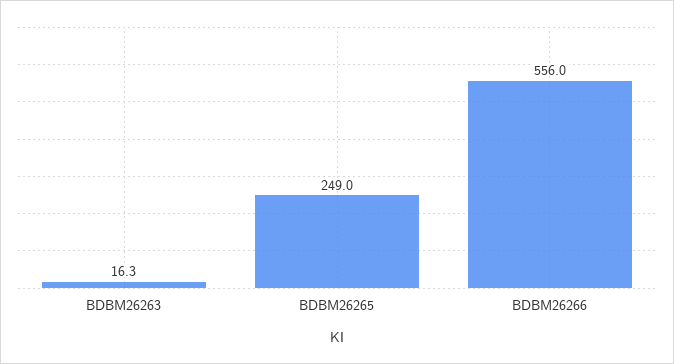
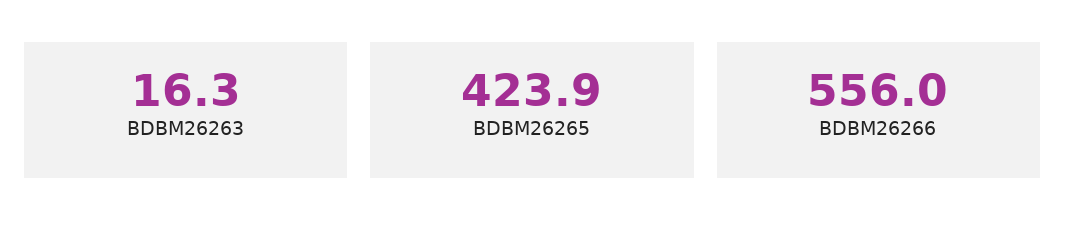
BDBM26265: 249 -> 423.9

